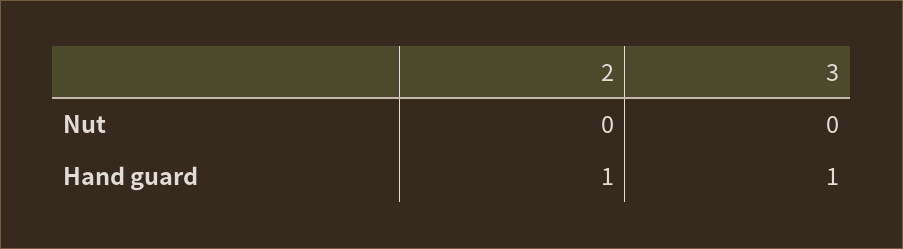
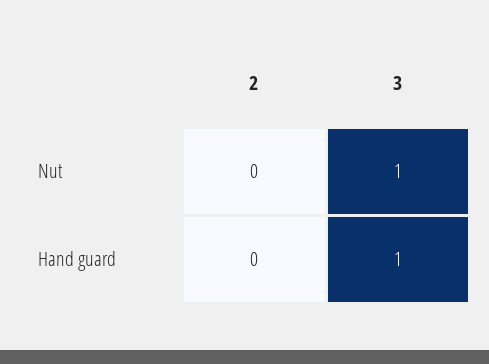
3, Nut: 0 -> 1
2, Hand guard: 1 -> 0

